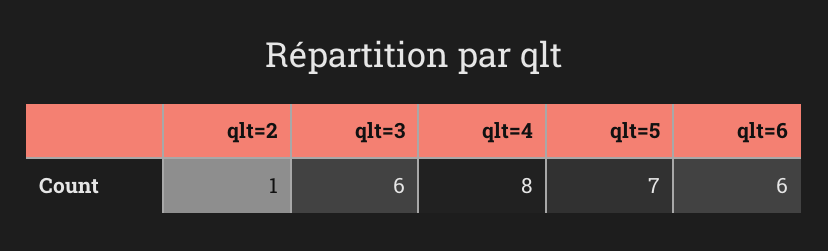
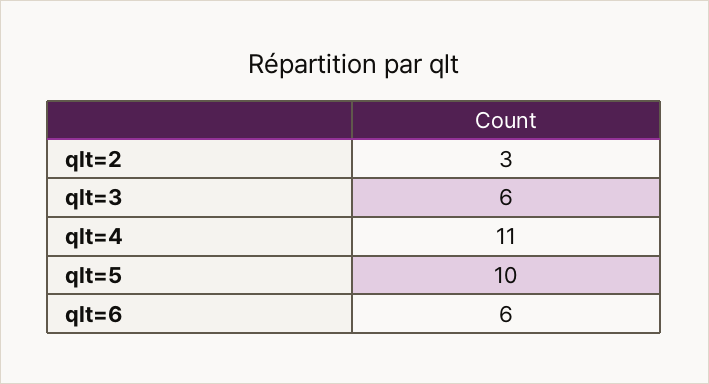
qlt=2: 1 -> 3
qlt=4: 8 -> 11
qlt=5: 7 -> 10

